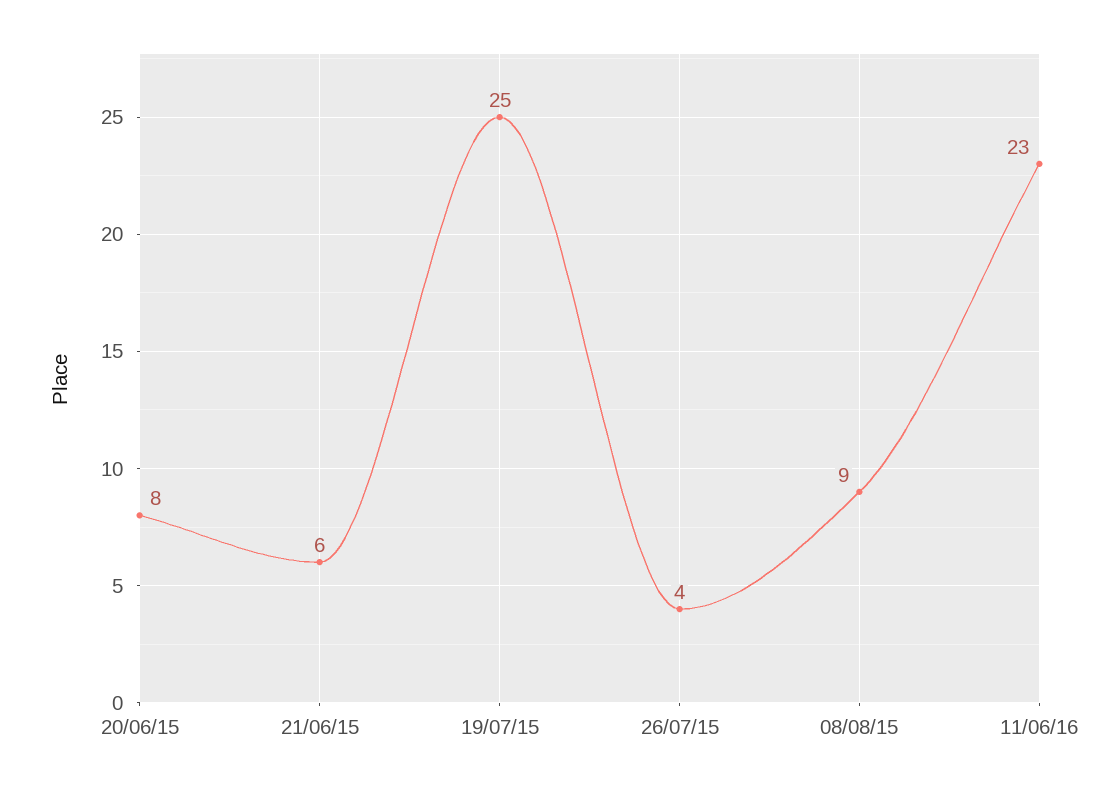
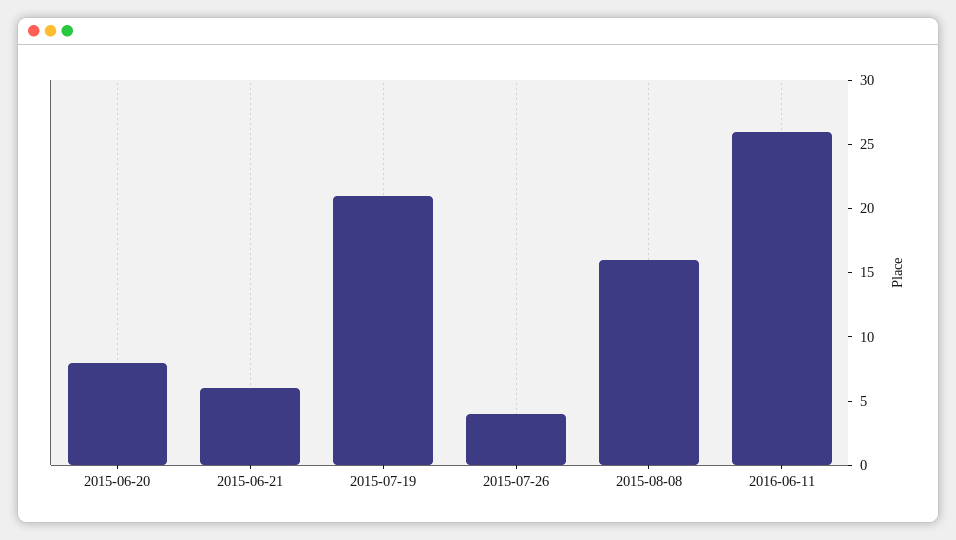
19/07/15: 25 -> 21
08/08/15: 9 -> 16
11/06/16: 23 -> 26

